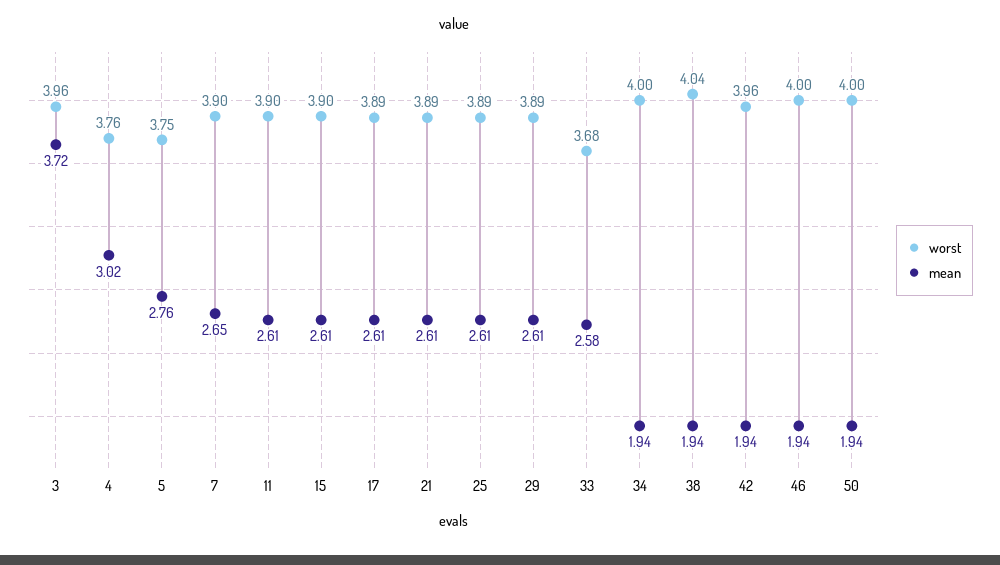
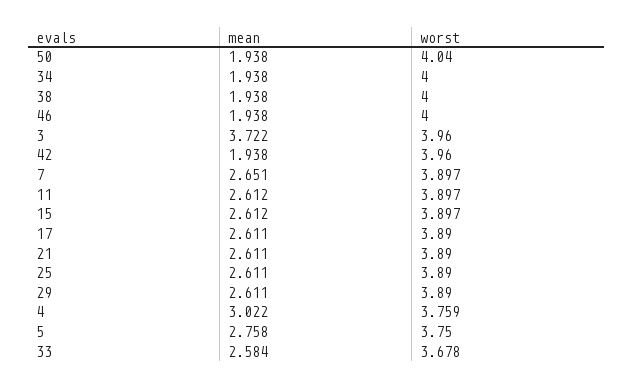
worst, 38: 4.04 -> 4
worst, 50: 4 -> 4.04

